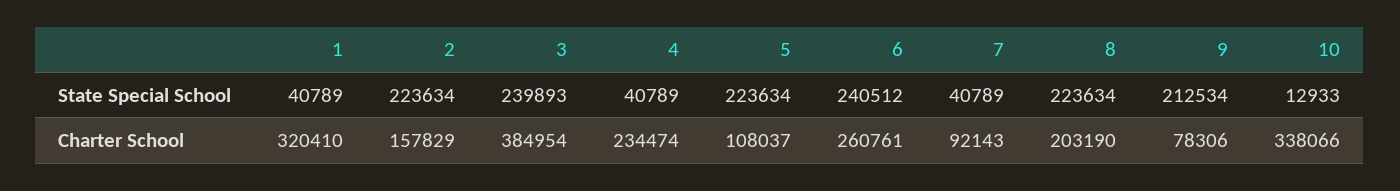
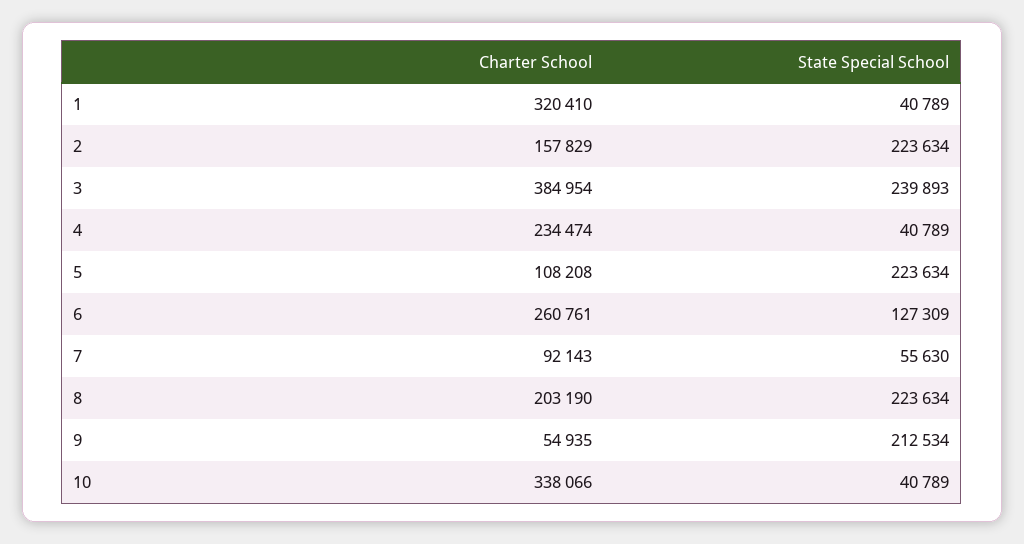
6, State Special School: 240512 -> 127309
7, State Special School: 40789 -> 55630
10, State Special School: 12933 -> 40789
5, Charter School: 108037 -> 108208
9, Charter School: 78306 -> 54935

